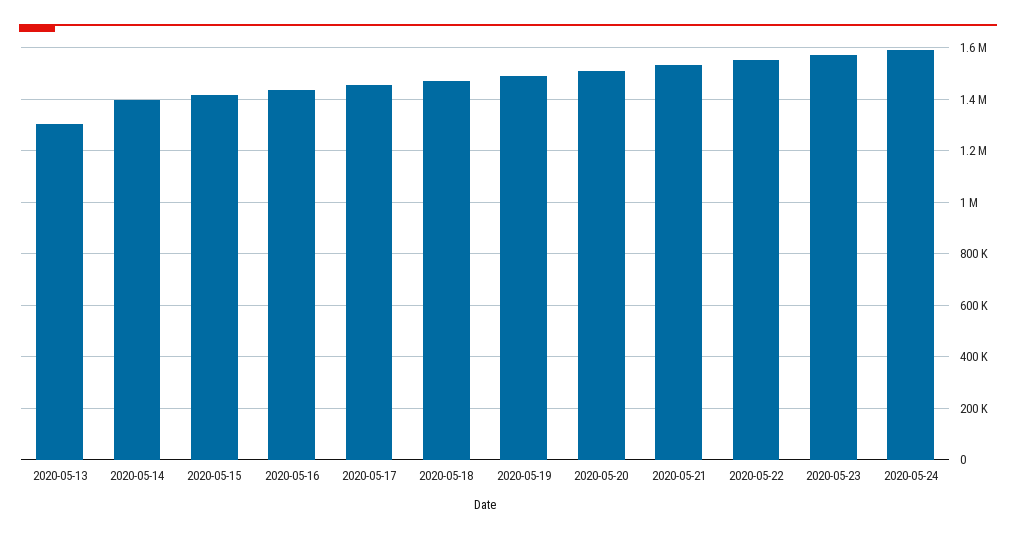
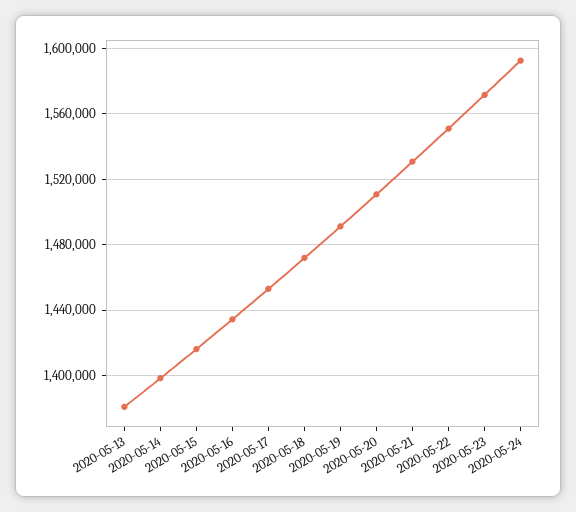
2020-05-13: 1300000 -> 1380000

